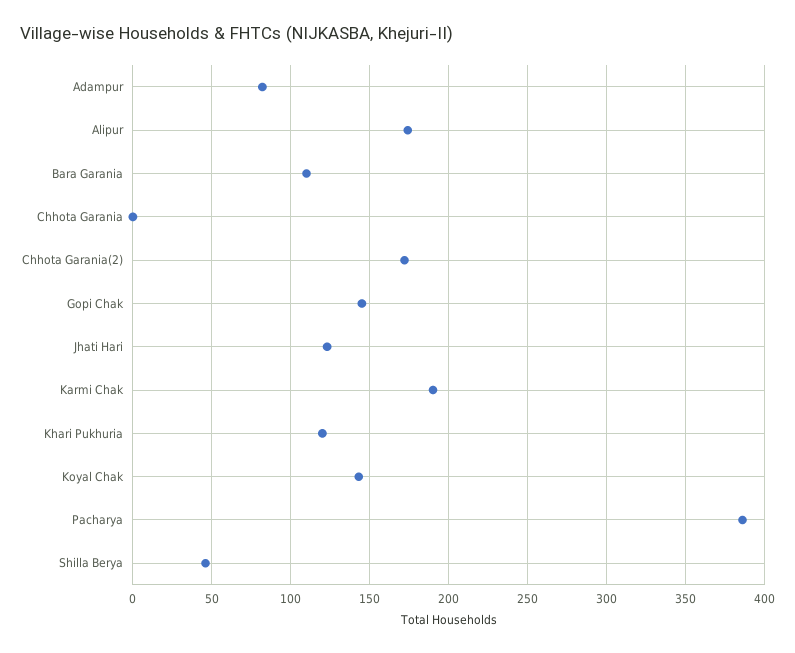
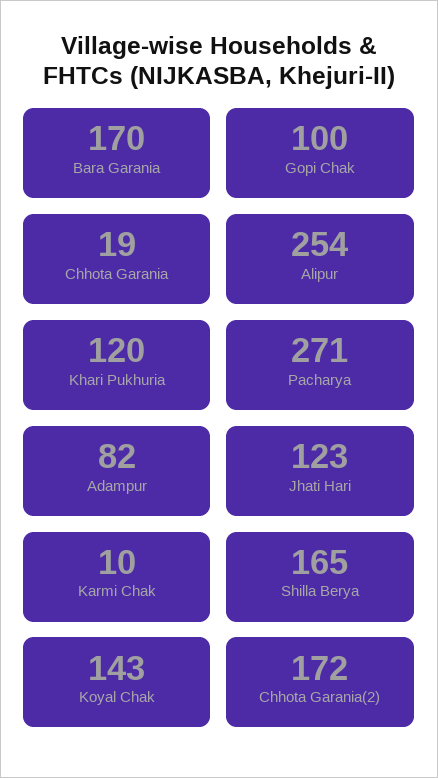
Alipur: 175 -> 254
Bara Garania: 110 -> 170
Chhota Garania: 0 -> 19
Gopi Chak: 145 -> 100
Karmi Chak: 190 -> 10
Pacharya: 385 -> 271
Shilla Berya: 45 -> 165

